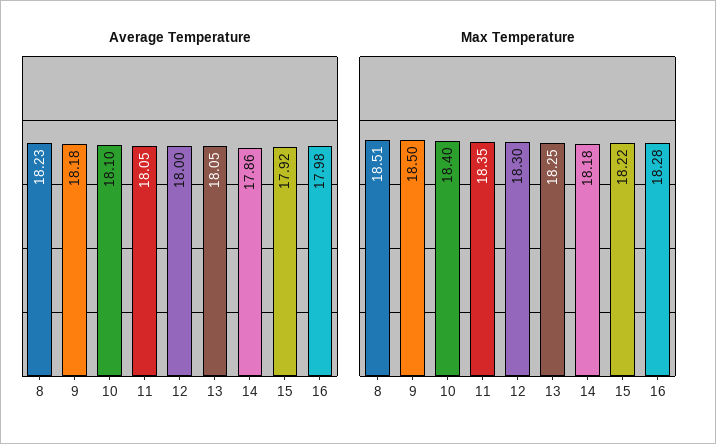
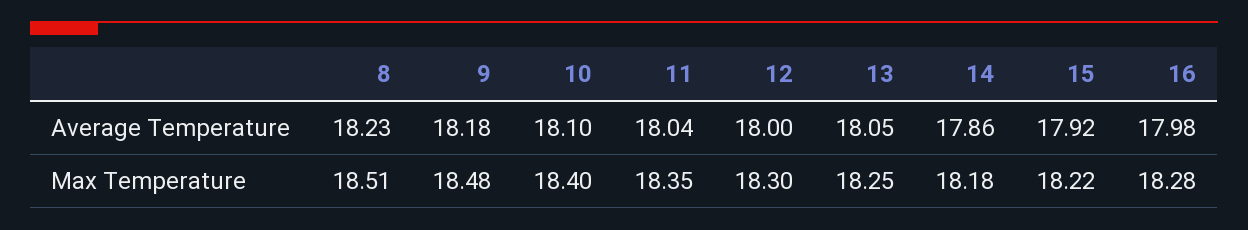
Average Temperature, 11: 18.05 -> 18.04
Max Temperature, 9: 18.5 -> 18.48

